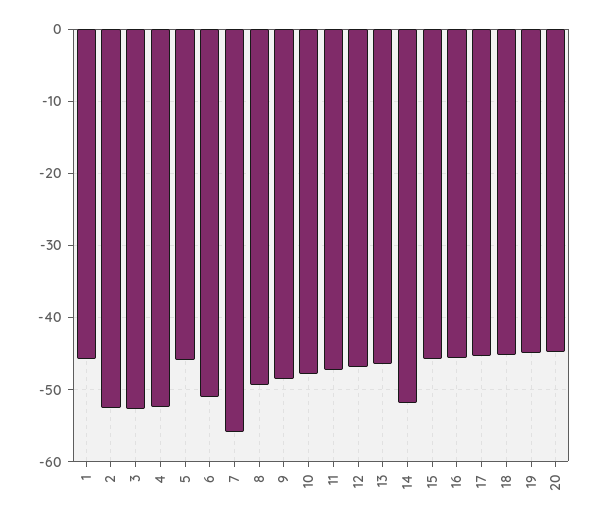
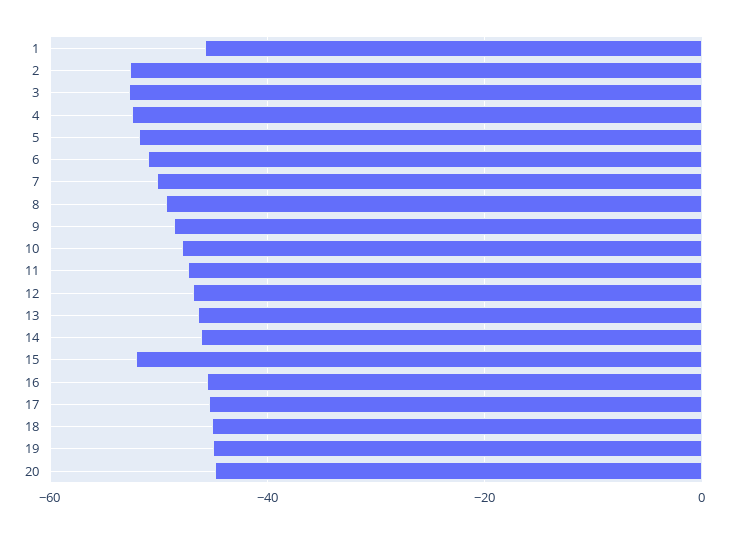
5: -46 -> -52
7: -56 -> -50
14: -52 -> -46
15: -46 -> -52

